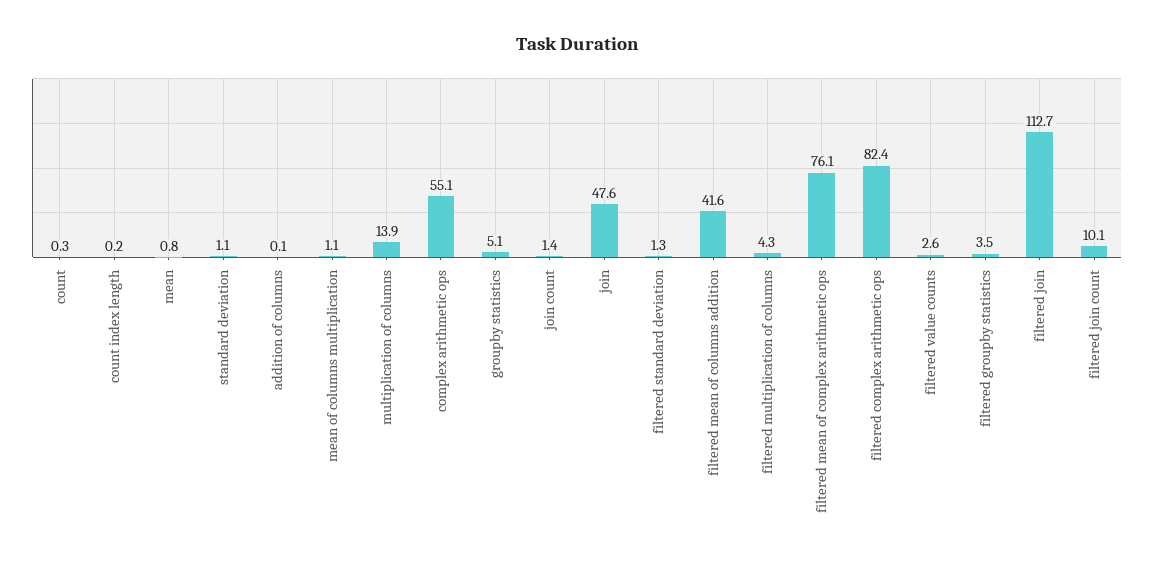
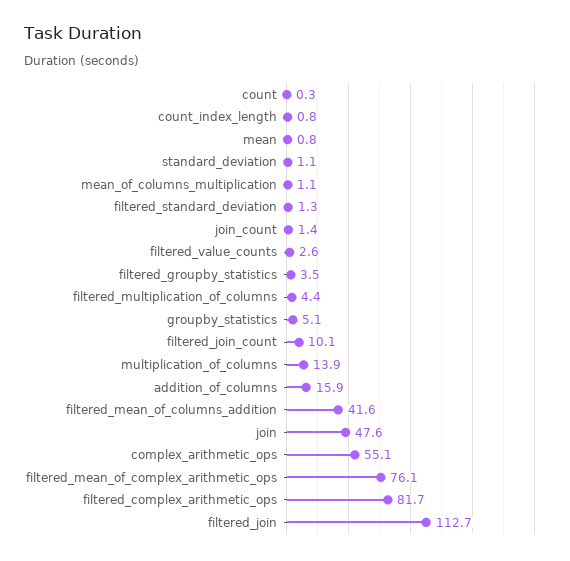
count index length: 0.2 -> 0.8
addition of columns: 0.1 -> 15.9
filtered multiplication of columns: 4.3 -> 4.4
filtered complex arithmetic ops: 82.4 -> 81.7

